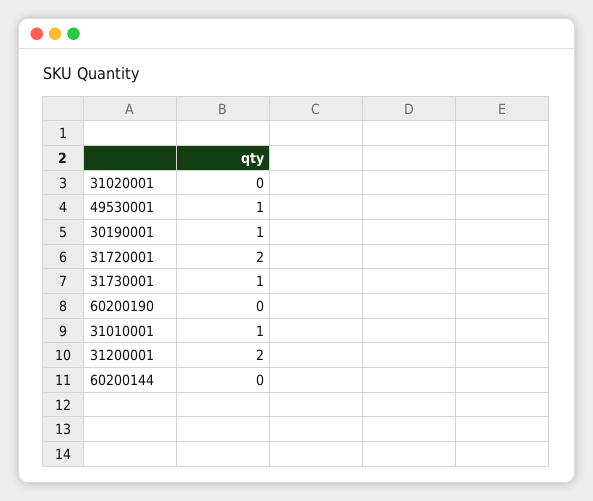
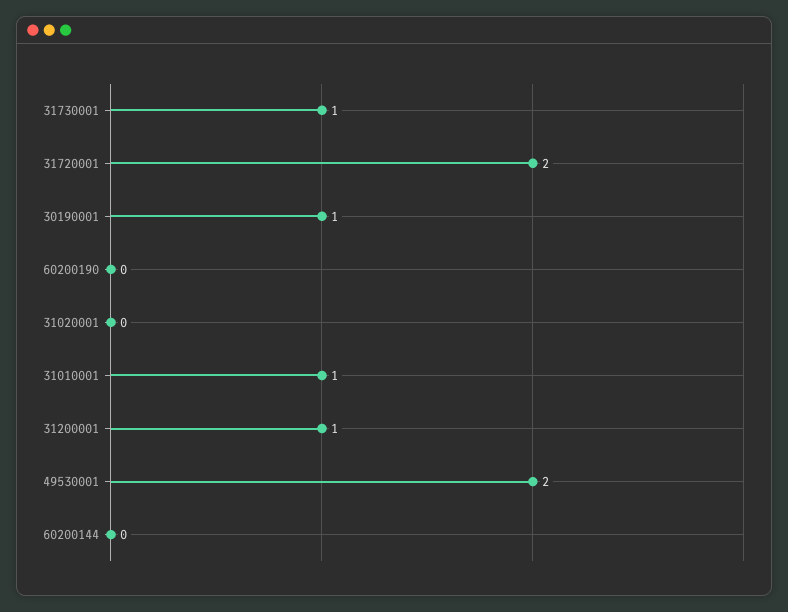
49530001: 1 -> 2
31200001: 2 -> 1

